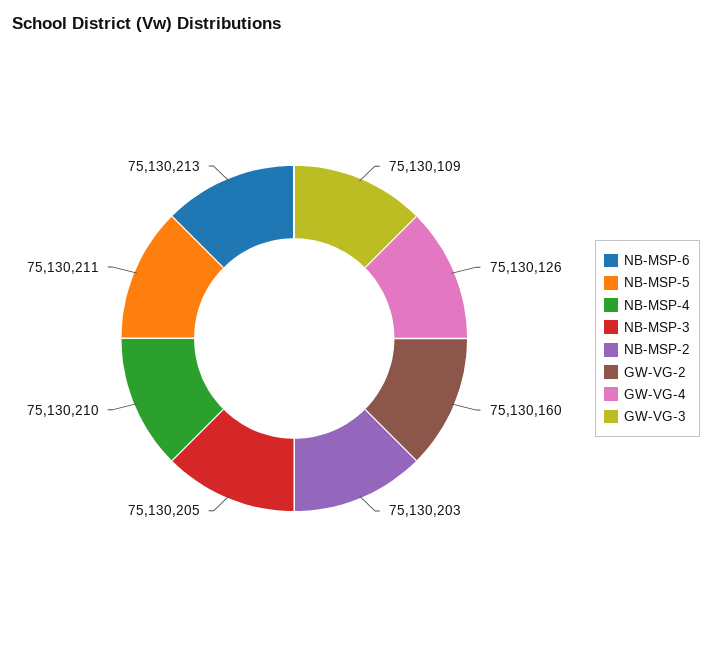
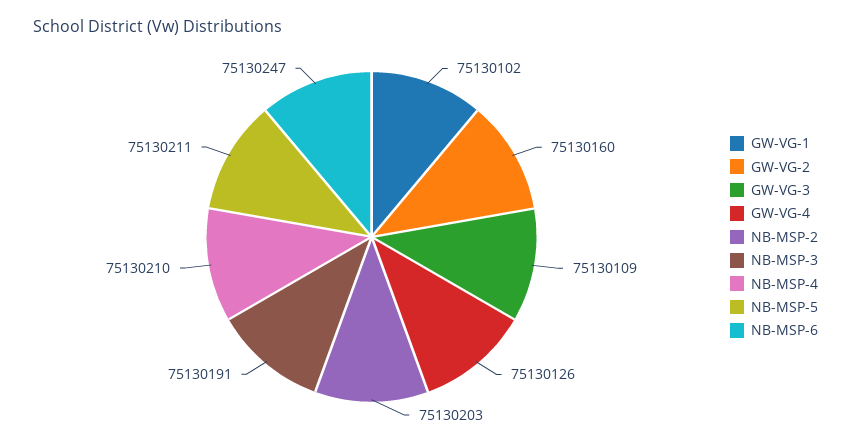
NB-MSP-6: 75130213 -> 75130247
NB-MSP-3: 75130205 -> 75130191
GW-VG-1: none -> 75130102

